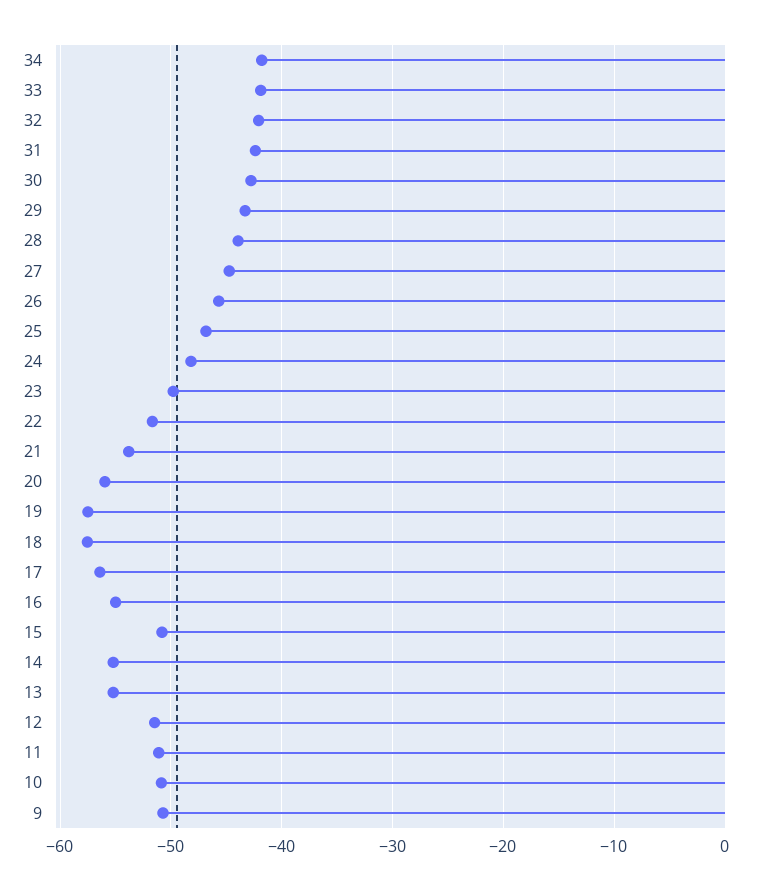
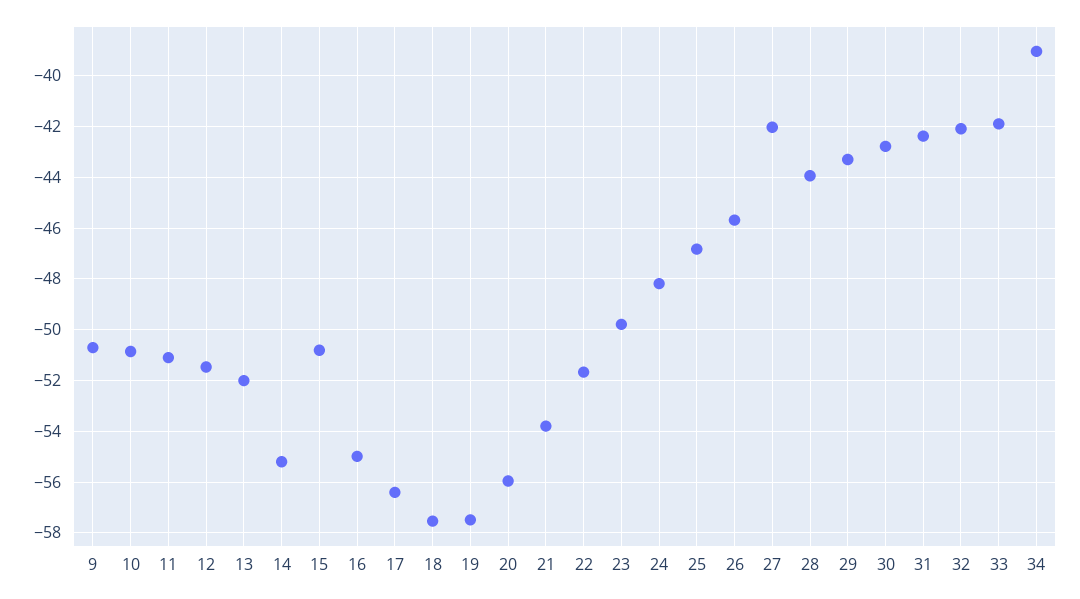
34: -42 -> -39
27: -45 -> -42
13: -55 -> -52

